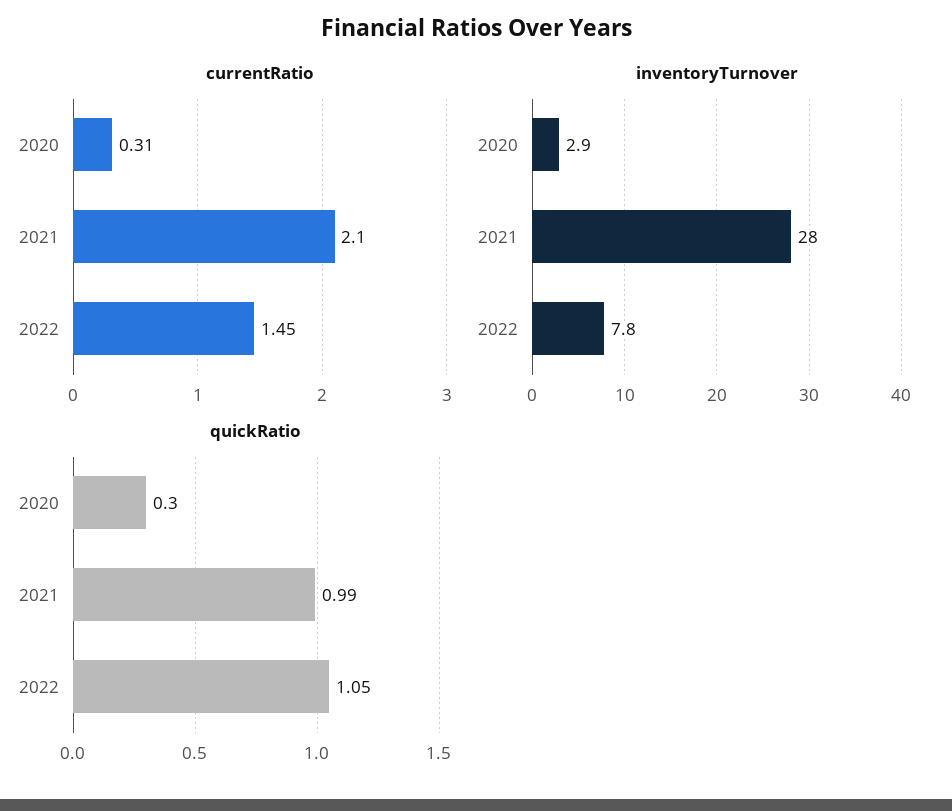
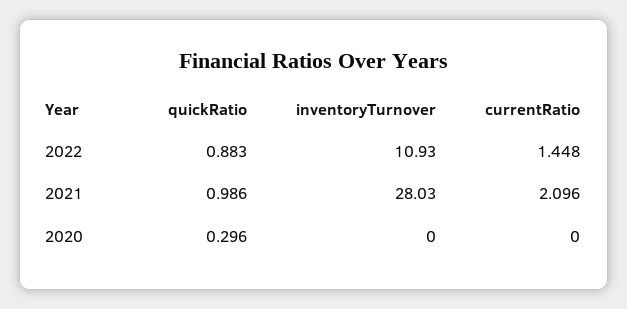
currentRatio, 2020: 0.31 -> 0
inventoryTurnover, 2020: 2.9 -> 0
inventoryTurnover, 2022: 7.8 -> 10.93
quickRatio, 2022: 1.05 -> 0.883

